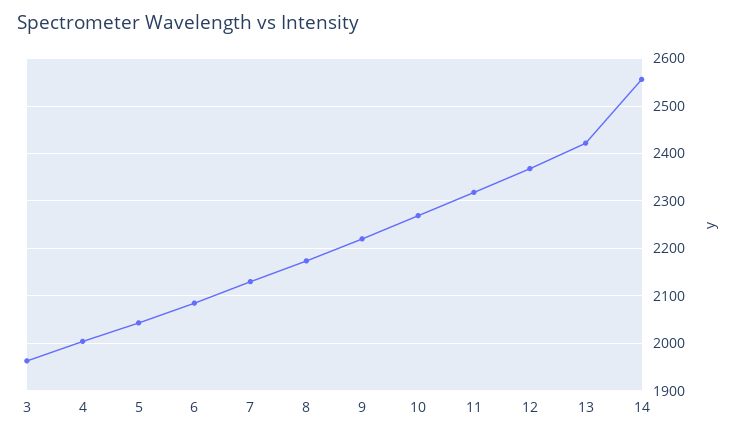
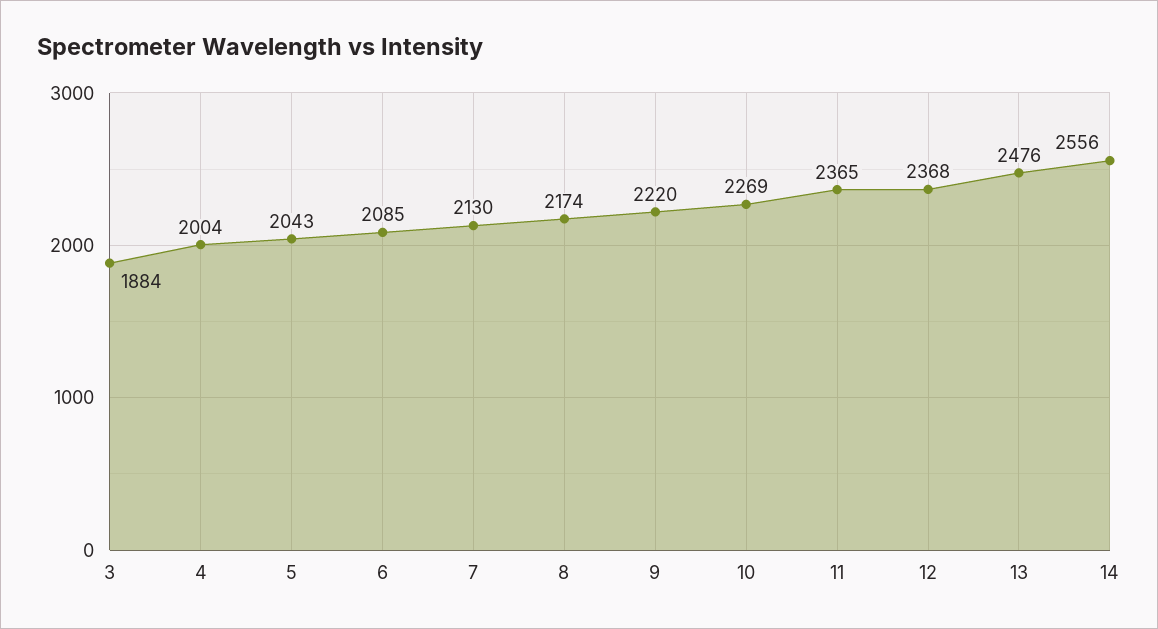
3: 1960 -> 1884
11: 2320 -> 2365
13: 2420 -> 2476

